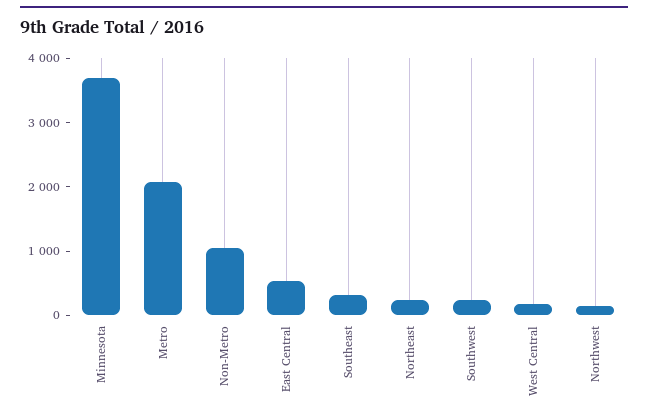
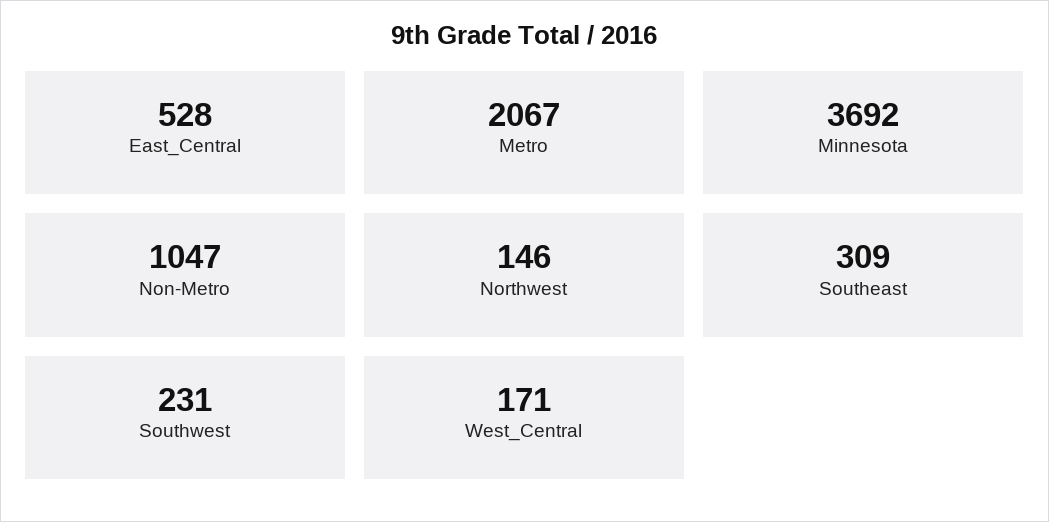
Northeast: 200 -> none

